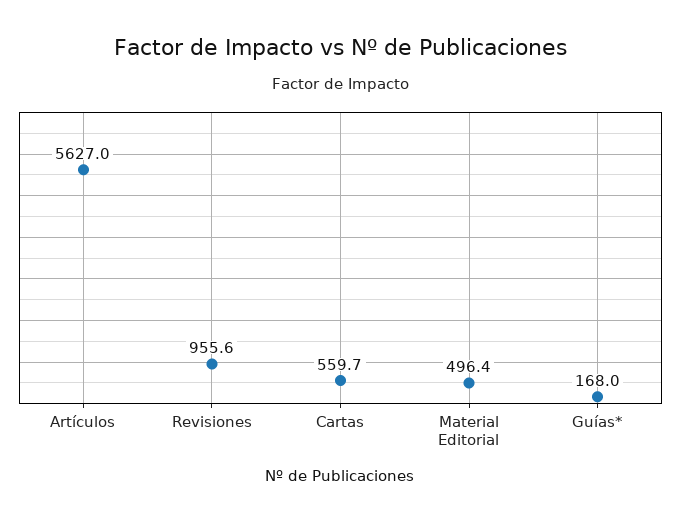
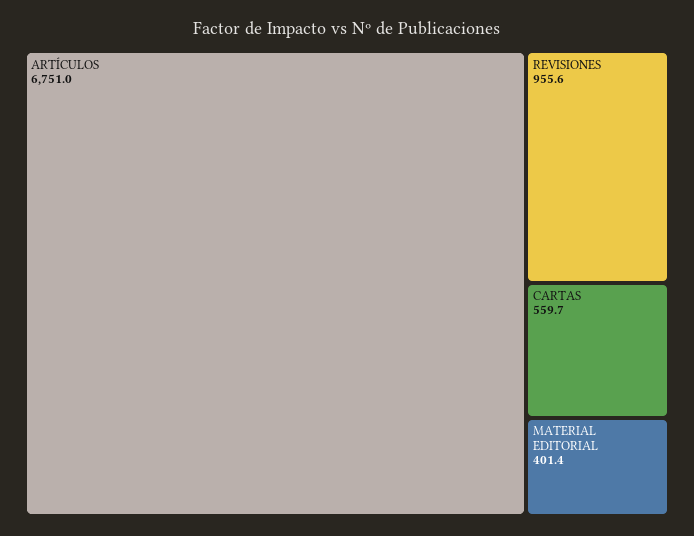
Artículos: 5627 -> 6751
Material Editorial: 496.4 -> 401.4
Guías*: 168 -> none

